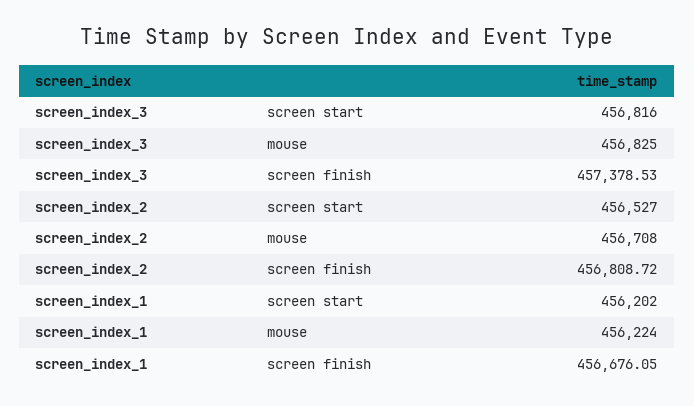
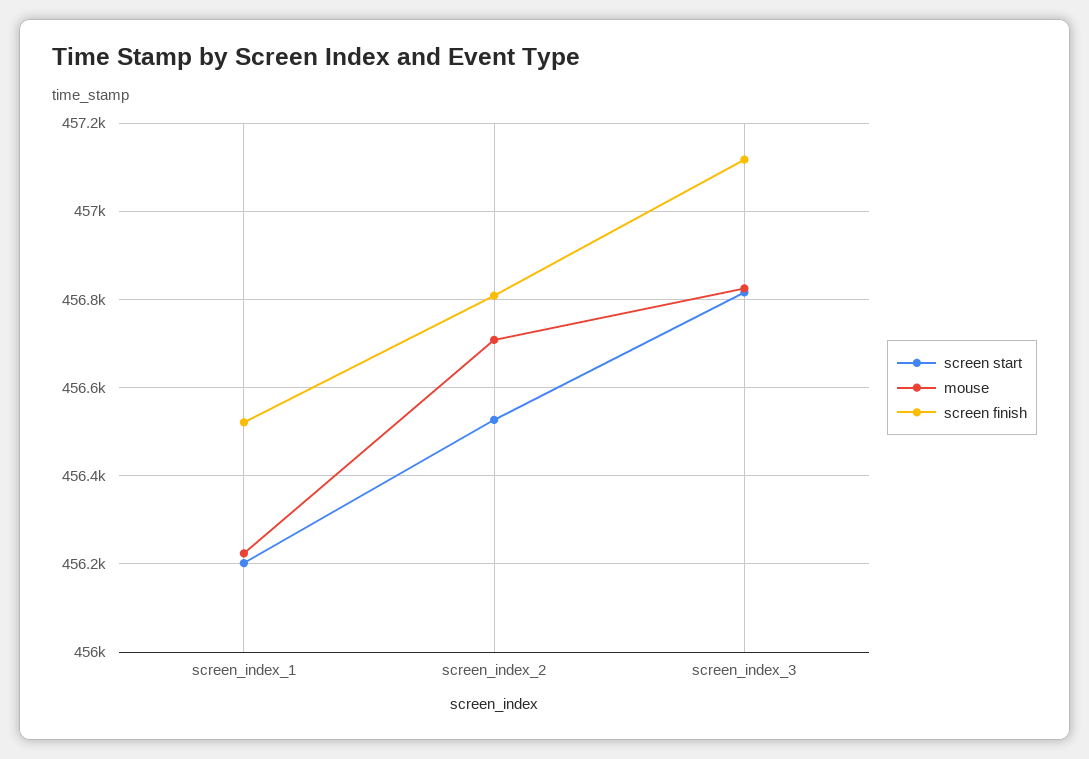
screen finish, screen_index_3: 457378.53 -> 457120
screen finish, screen_index_1: 456676.05 -> 456520

